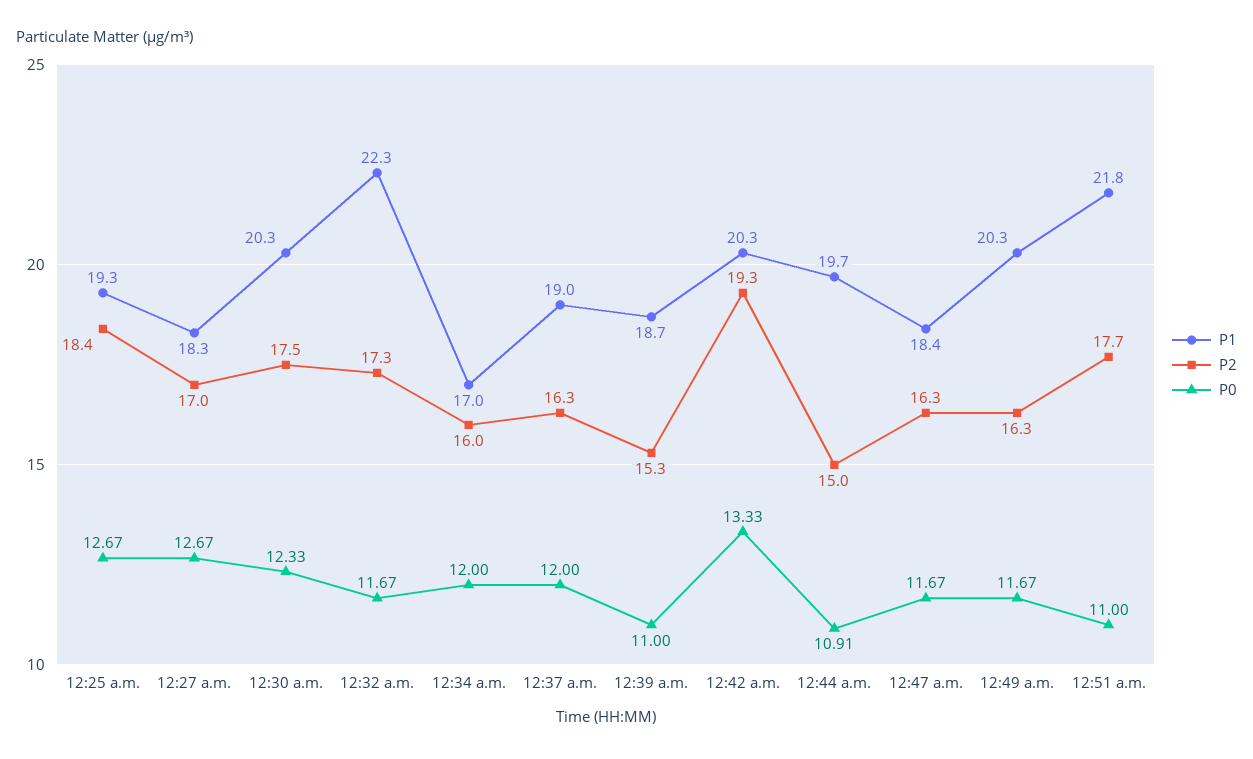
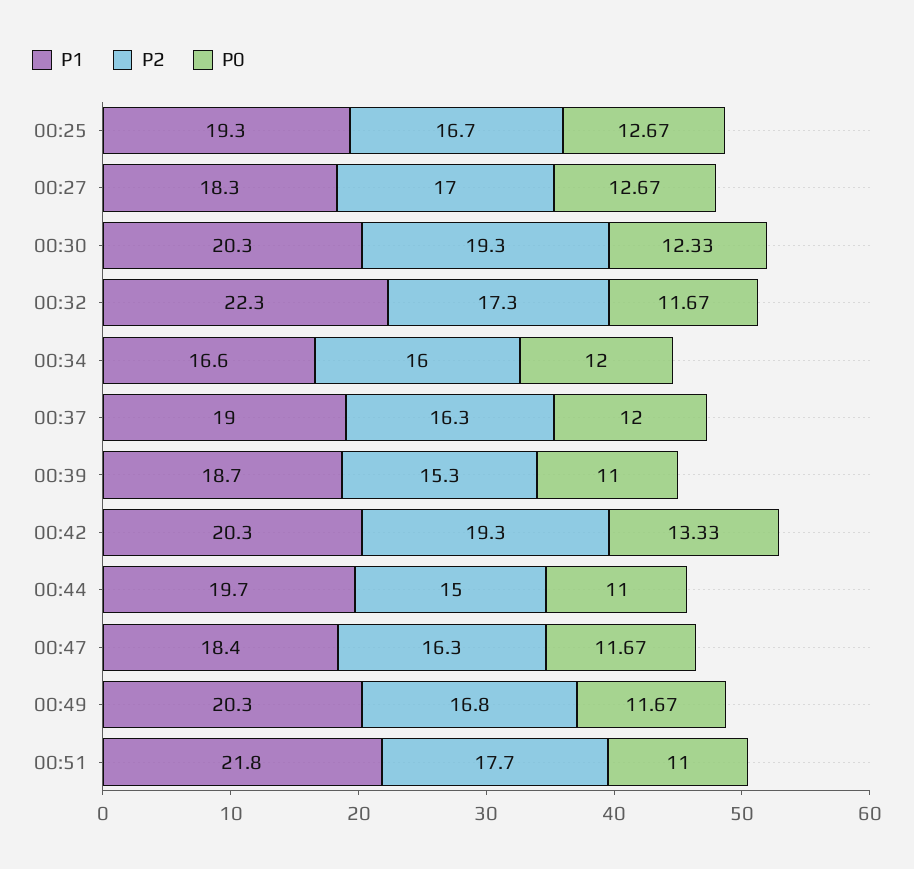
P2, 12:25 a.m.: 18.4 -> 16.7
P2, 12:30 a.m.: 17.5 -> 19.3
P1, 12:34 a.m.: 17 -> 16.6
P0, 12:44 a.m.: 10.91 -> 11
P2, 12:49 a.m.: 16.3 -> 16.8

